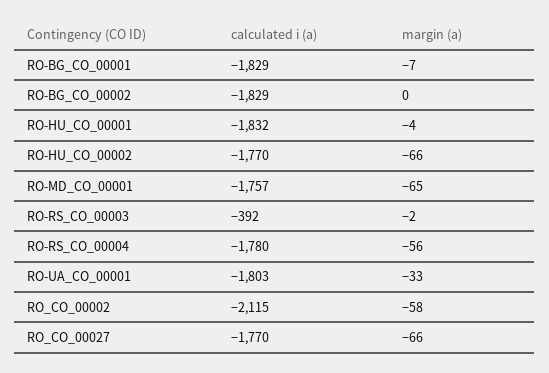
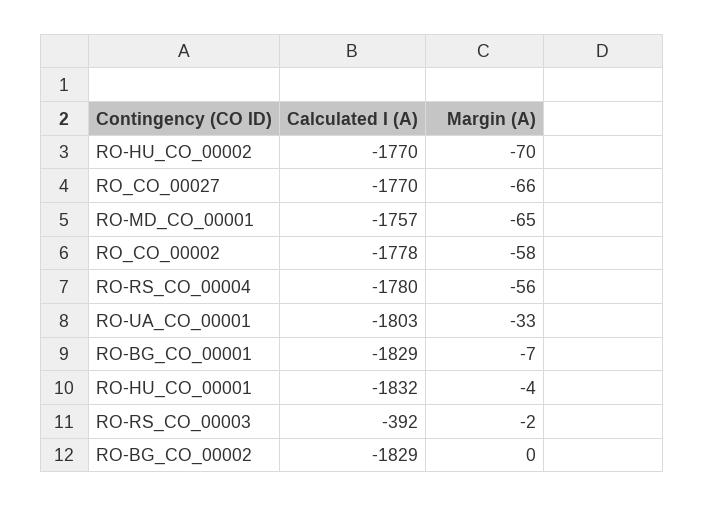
margin (a), RO-HU_CO_00002: -66 -> -70
calculated i (a), RO_CO_00002: -2115 -> -1778

